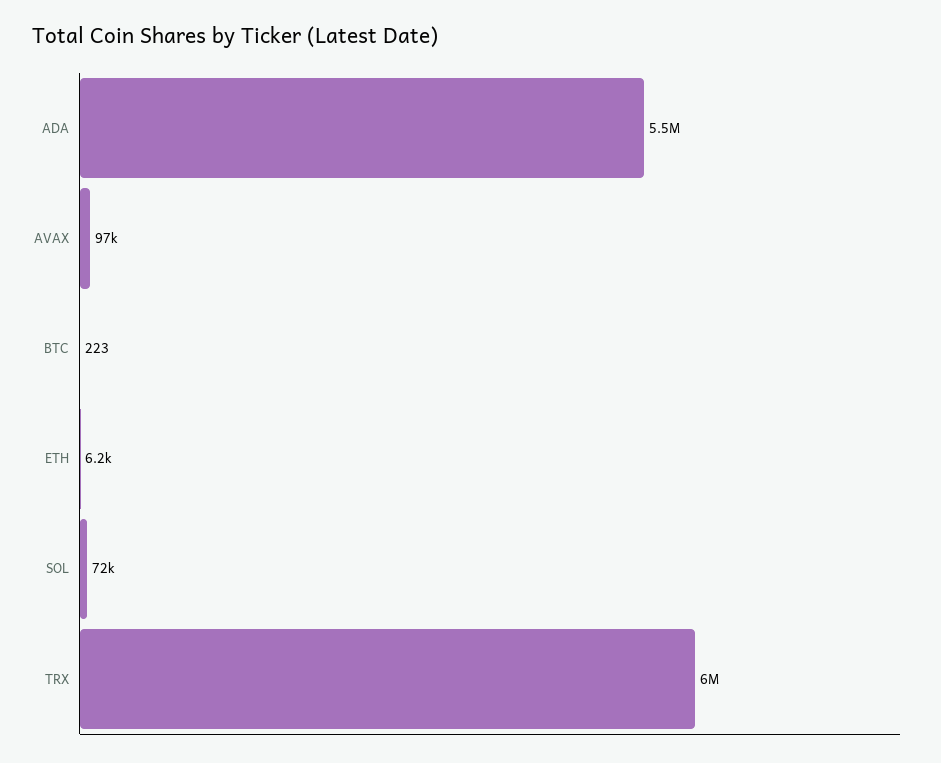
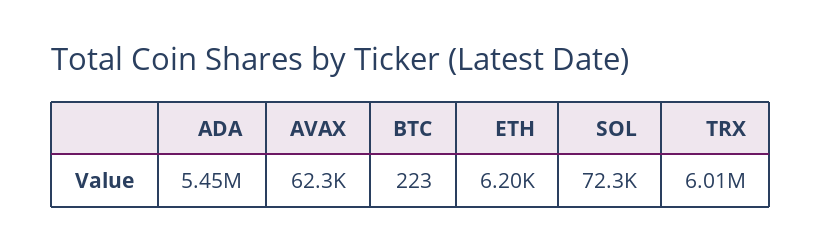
AVAX: 97000 -> 62300

